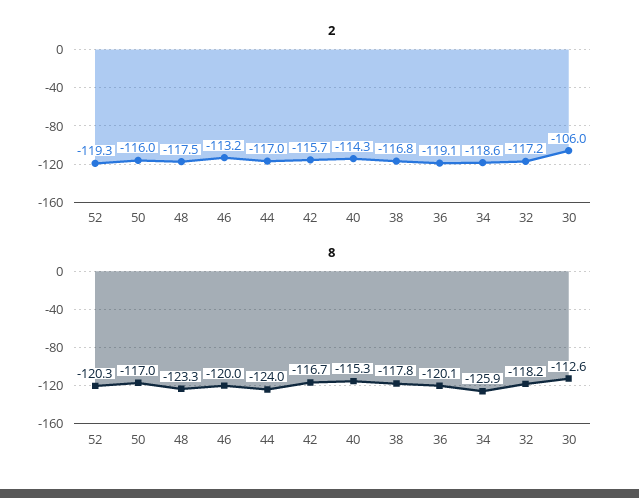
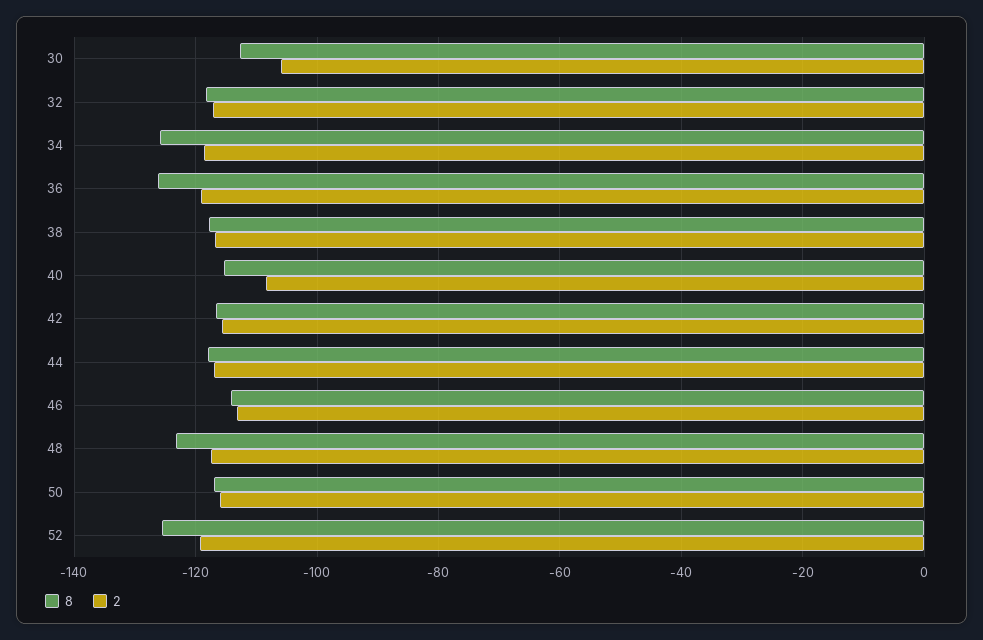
2, 40: -114.3 -> -108
8, 52: -120.3 -> -126
8, 46: -120 -> -114
8, 44: -124 -> -118
8, 36: -120.1 -> -126

